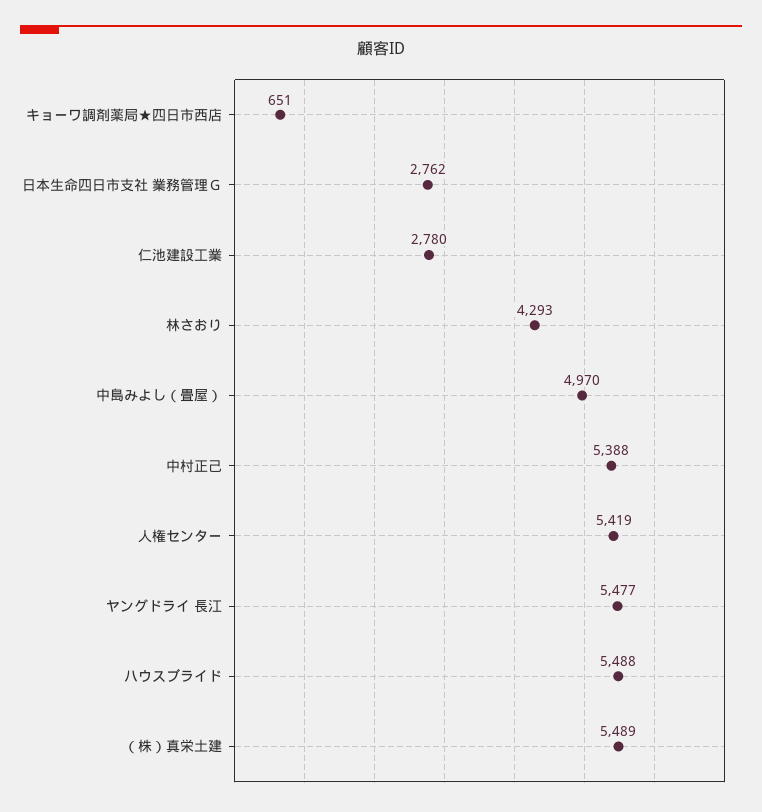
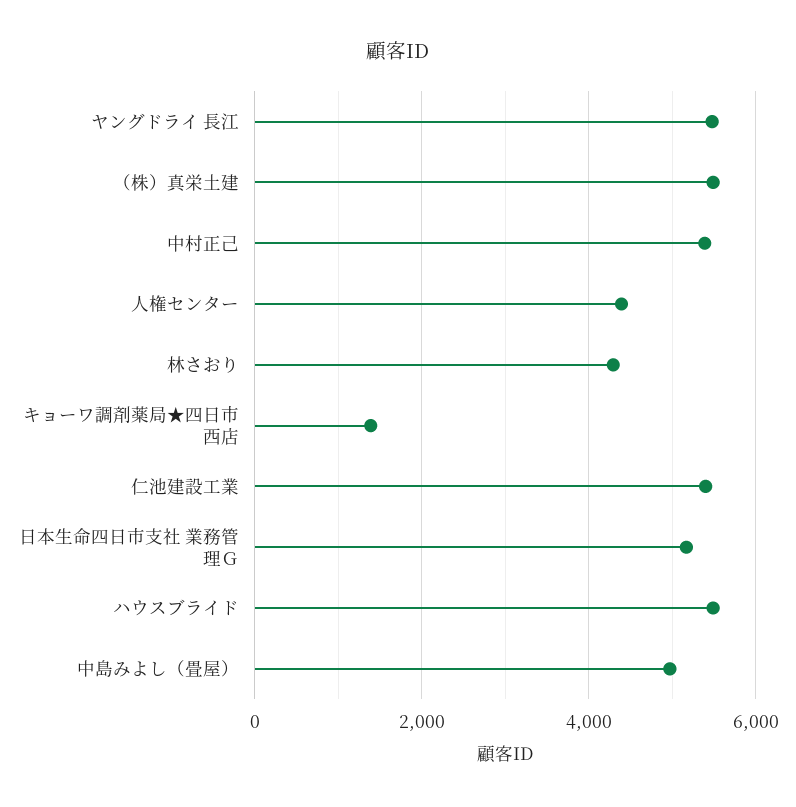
キョーワ調剤薬局★四日市西店: 651 -> 1400
日本生命四日市支社 業務管理Ｇ: 2762 -> 5200
仁池建設工業: 2780 -> 5400
人権センター: 5419 -> 4400

